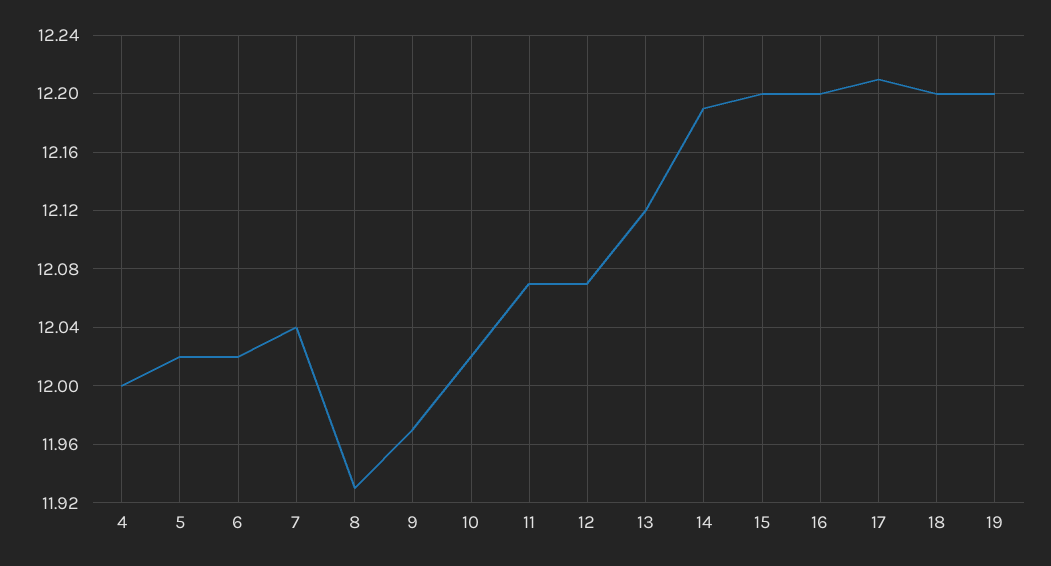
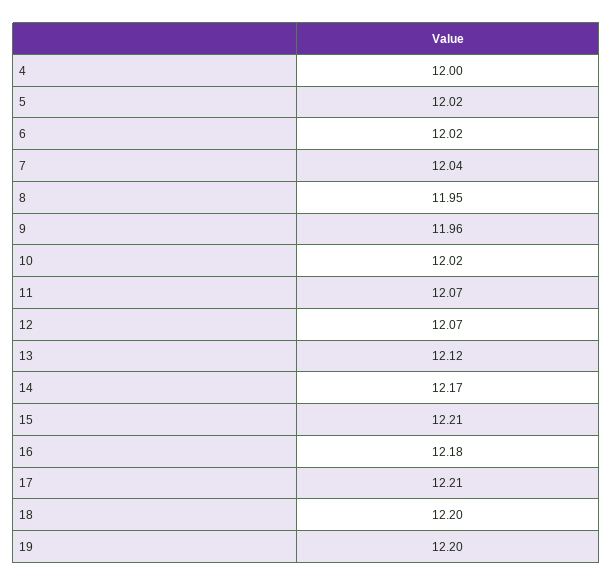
8: 11.93 -> 11.95
9: 11.97 -> 11.96
14: 12.19 -> 12.17
15: 12.2 -> 12.21
16: 12.2 -> 12.18

